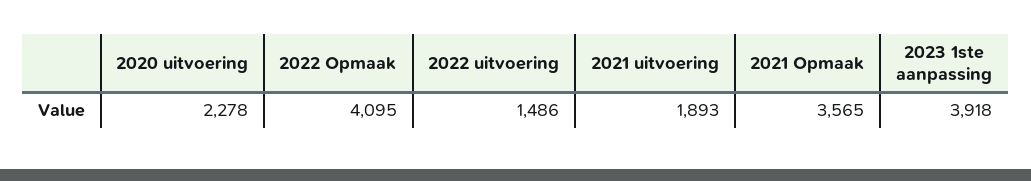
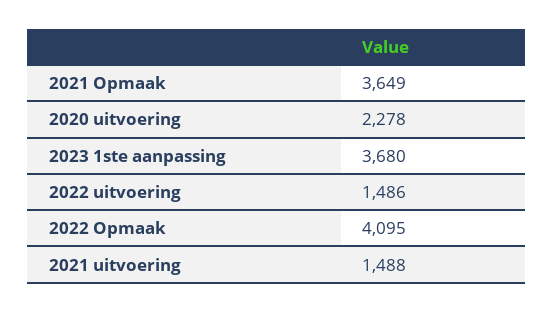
2021 uitvoering: 1893 -> 1488
2021 Opmaak: 3565 -> 3649
2023 1ste aanpassing: 3918 -> 3680

